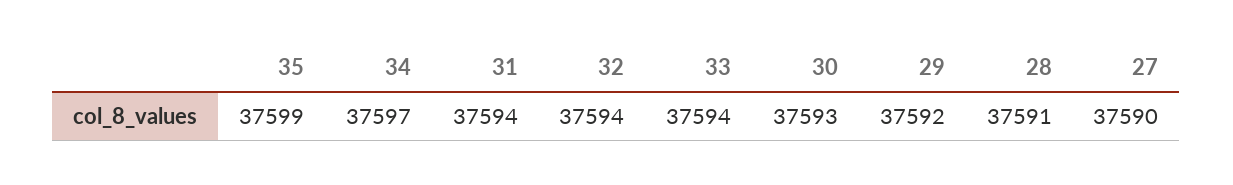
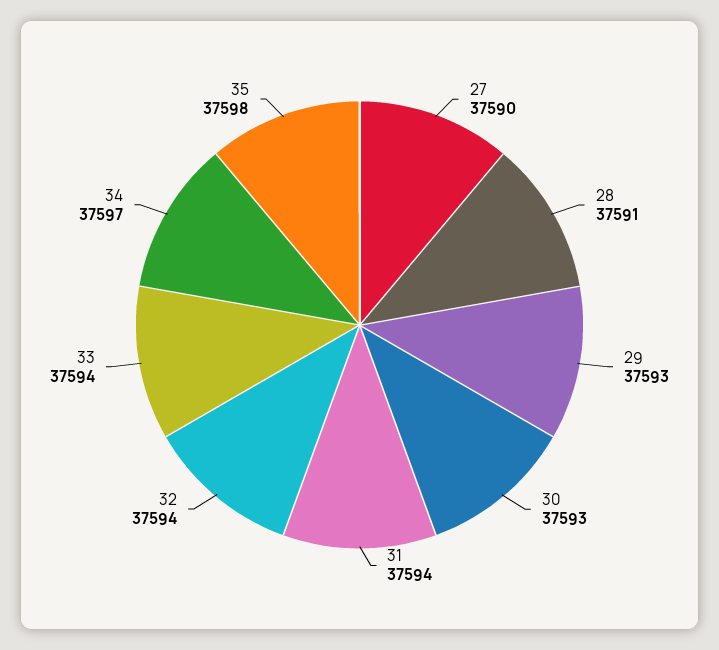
35: 37599 -> 37598
29: 37592 -> 37593

